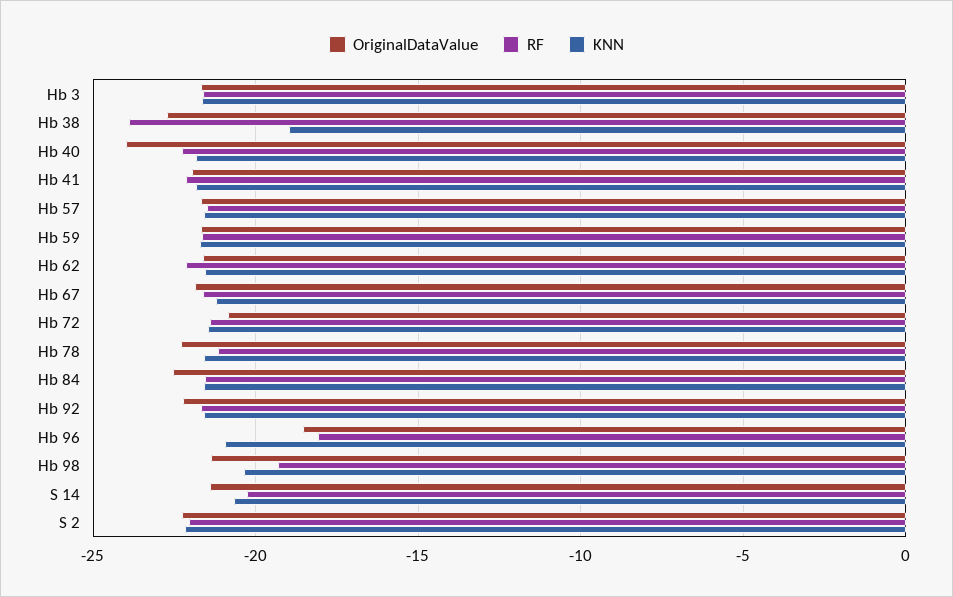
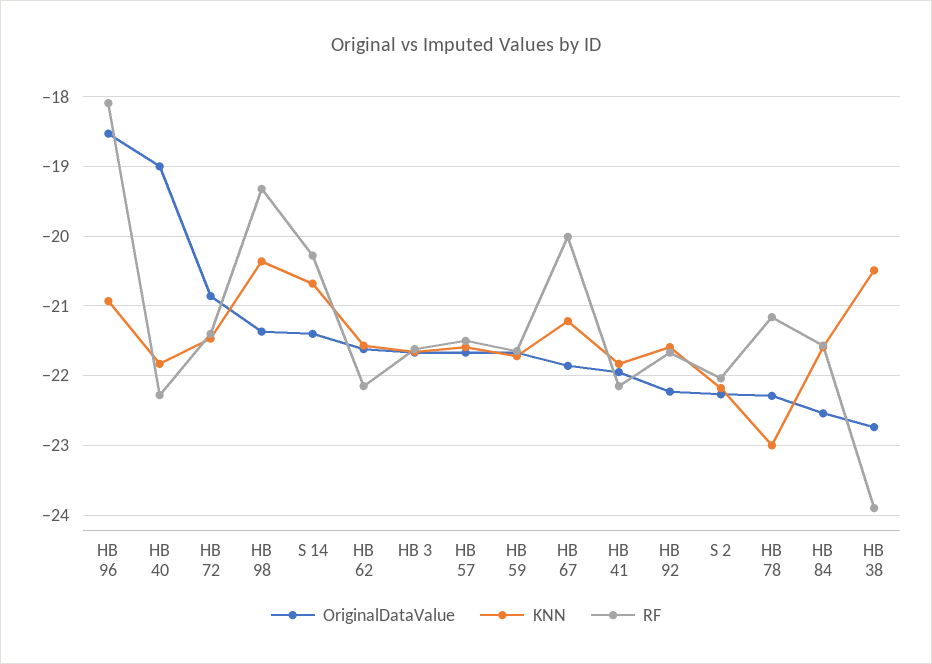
KNN, Hb 38: -19 -> -20.5
OriginalDataValue, Hb 40: -24 -> -19
RF, Hb 67: -21.5 -> -20
KNN, Hb 78: -21.5 -> -23

